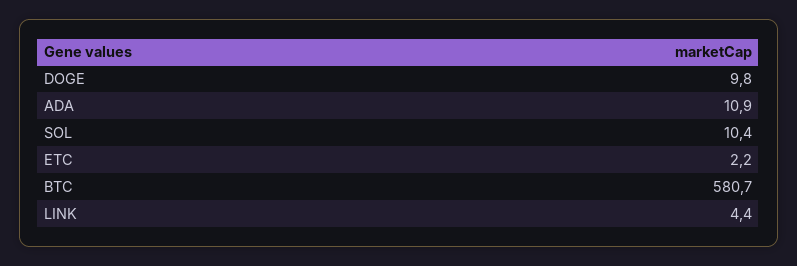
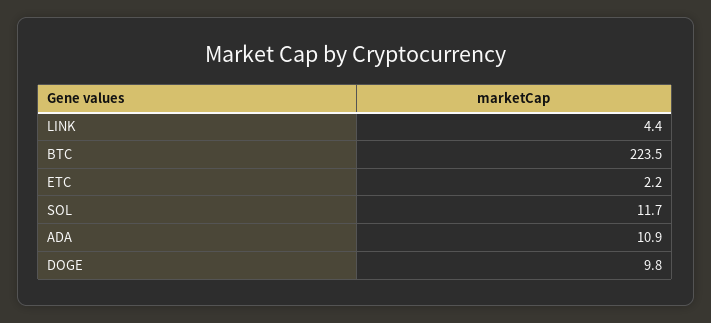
SOL: 10.4 -> 11.7
BTC: 580.7 -> 223.5

